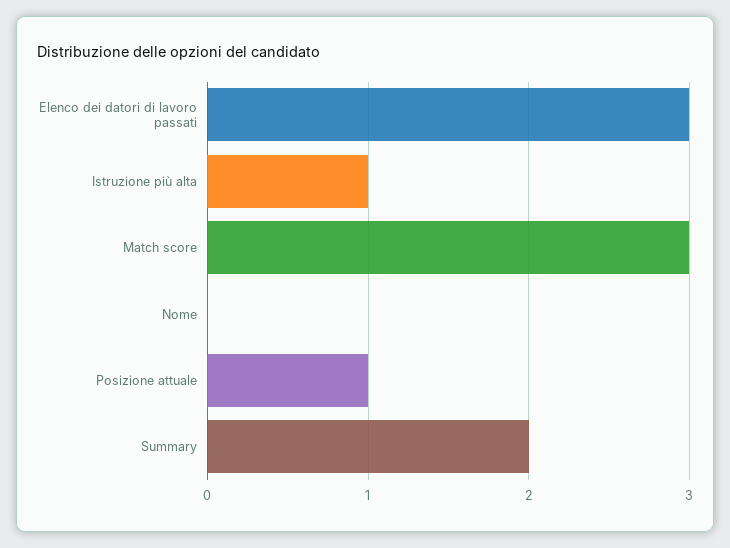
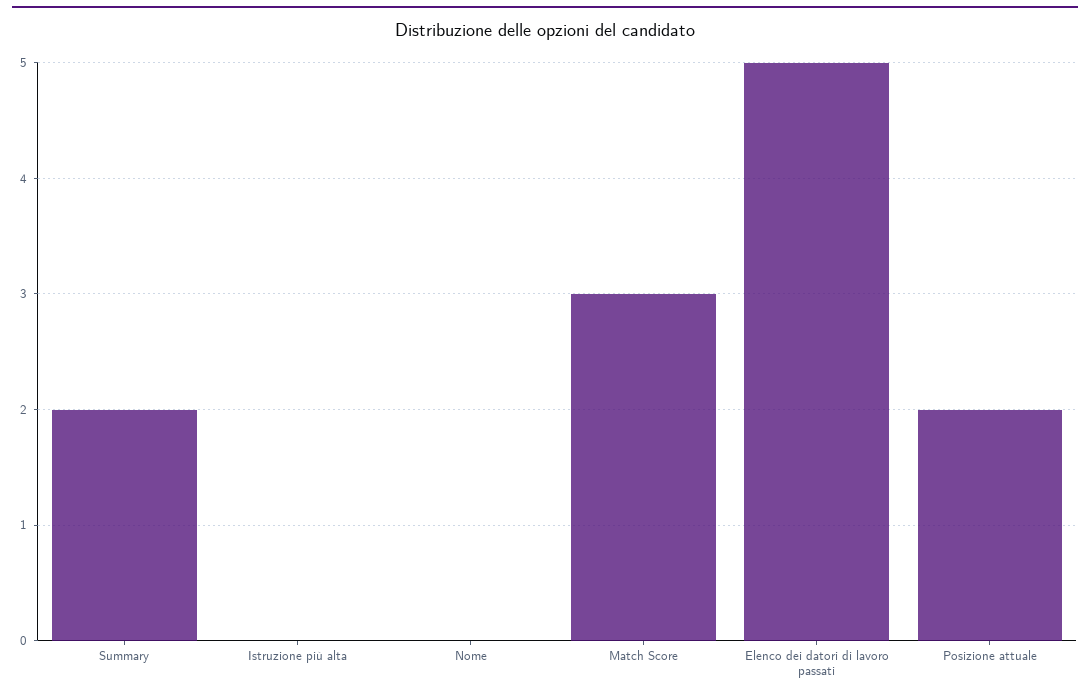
Elenco dei datori di lavoro passati: 3 -> 5
Istruzione più alta: 1 -> 0
Posizione attuale: 1 -> 2

